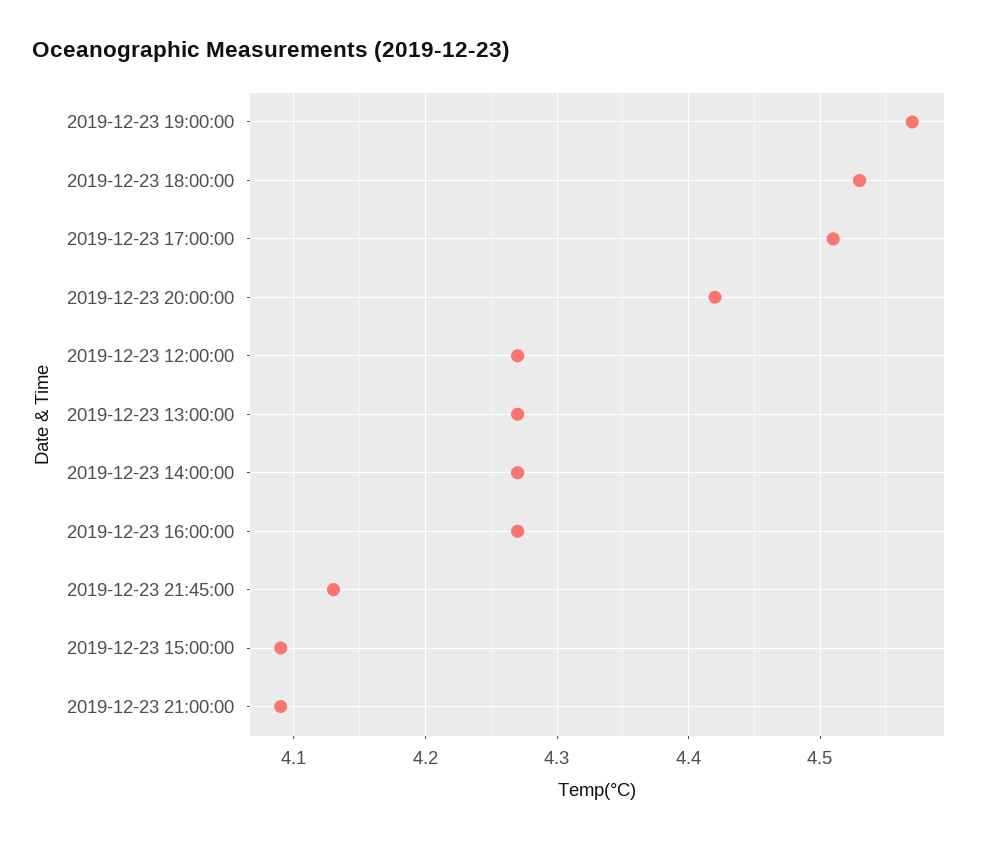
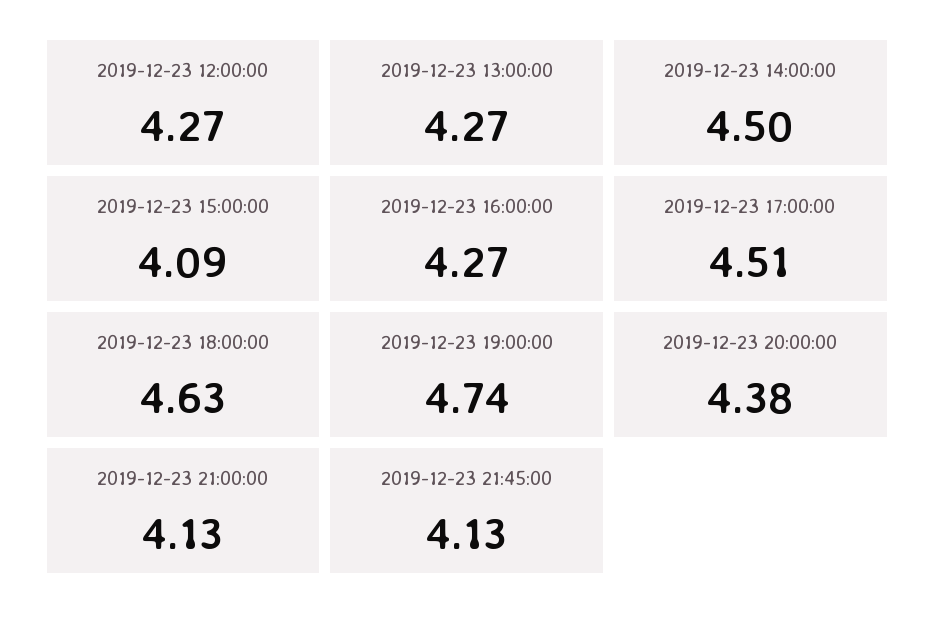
2019-12-23 19:00:00: 4.57 -> 4.74
2019-12-23 18:00:00: 4.53 -> 4.63
2019-12-23 20:00:00: 4.42 -> 4.38
2019-12-23 14:00:00: 4.27 -> 4.5
2019-12-23 21:00:00: 4.09 -> 4.13

